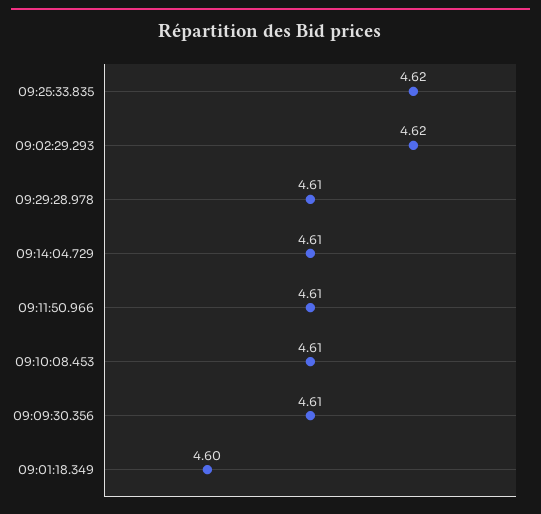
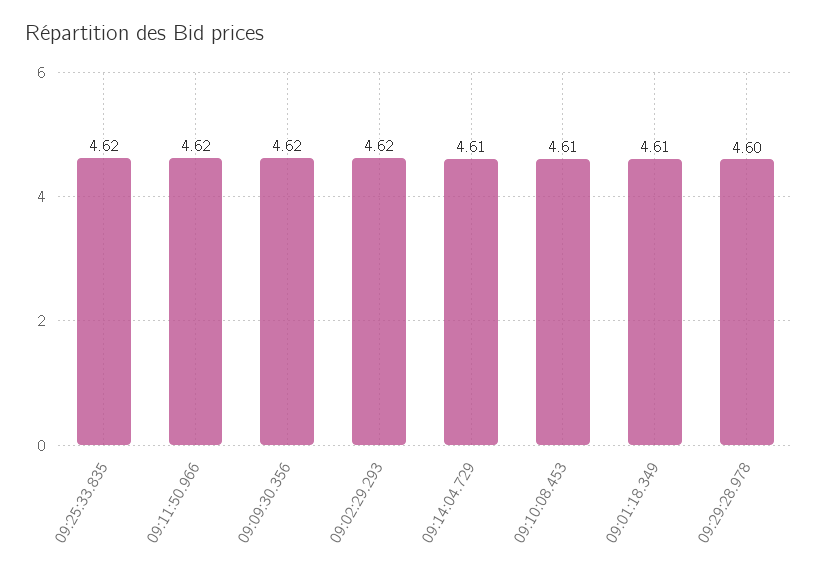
09:29:28.978: 4.61 -> 4.6
09:11:50.966: 4.61 -> 4.62
09:09:30.356: 4.61 -> 4.62
09:01:18.349: 4.6 -> 4.61

